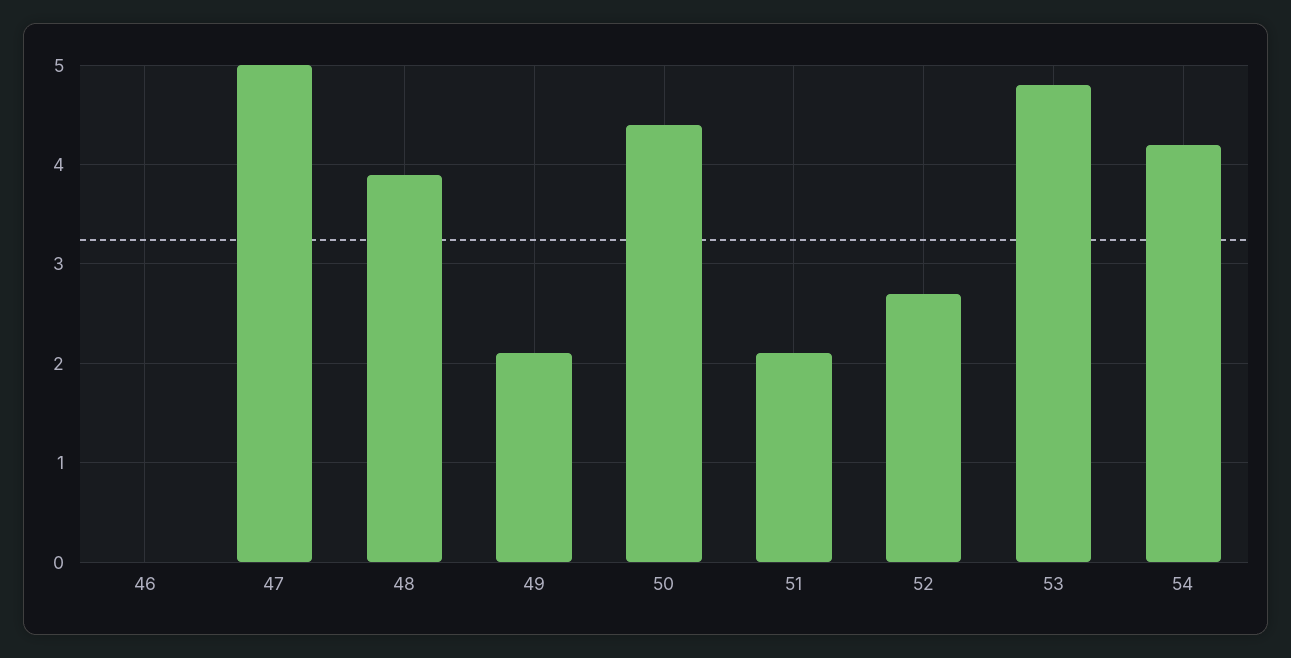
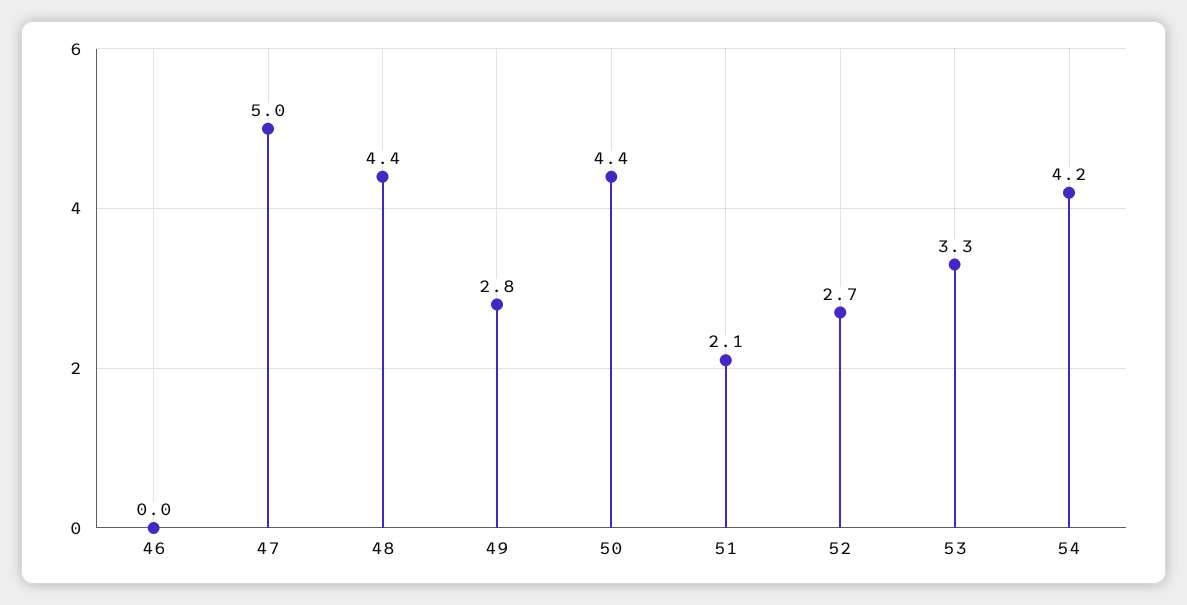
48: 3.9 -> 4.4
49: 2.1 -> 2.8
53: 4.8 -> 3.3

